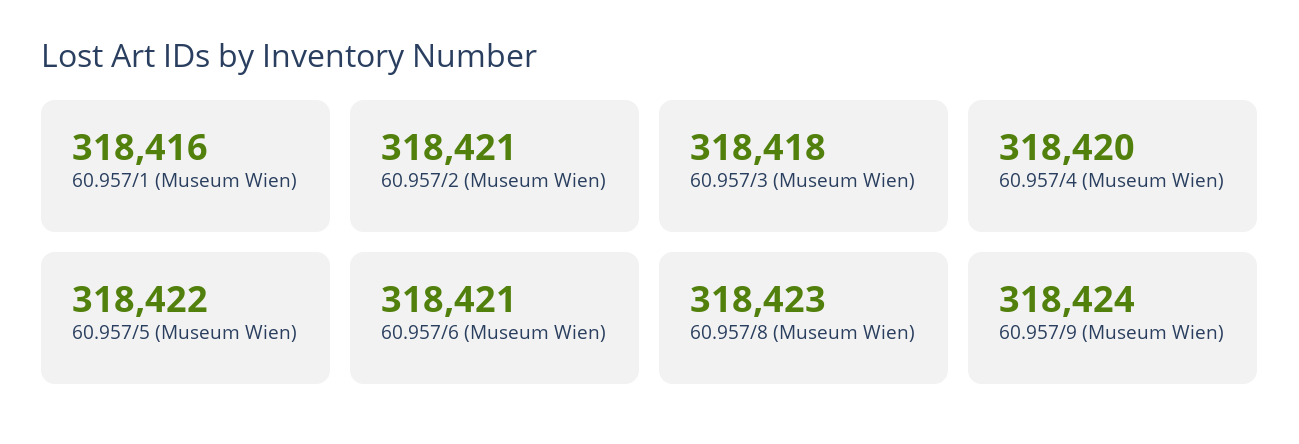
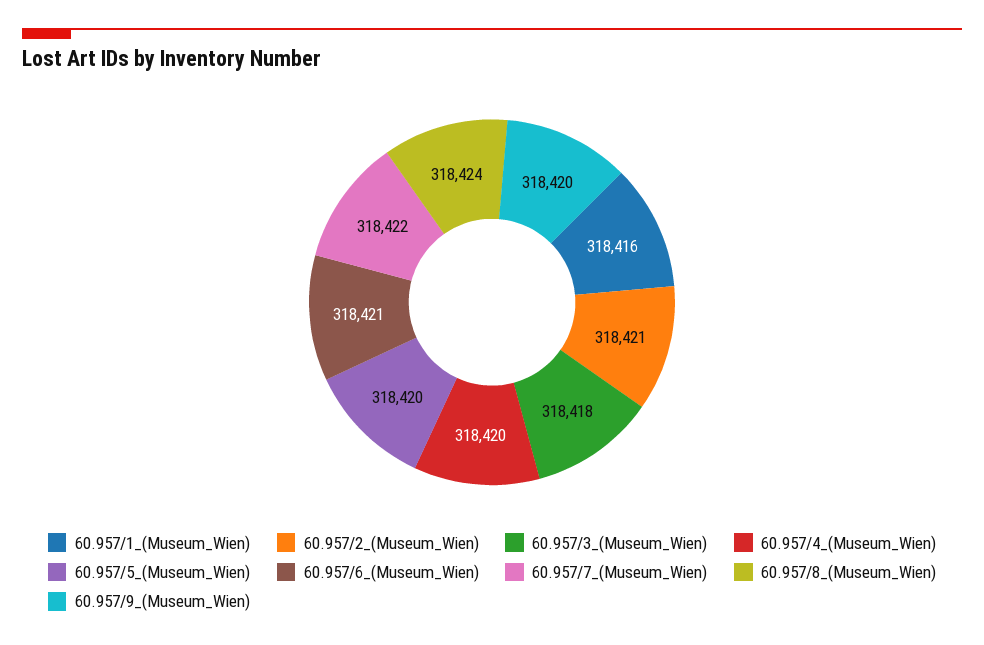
60.957/5 (Museum Wien): 318422 -> 318420
60.957/8 (Museum Wien): 318423 -> 318424
60.957/9 (Museum Wien): 318424 -> 318420
60.957/7_(Museum_Wien): none -> 318422

